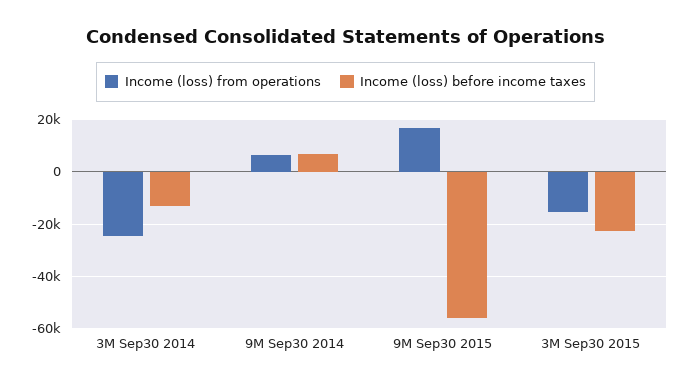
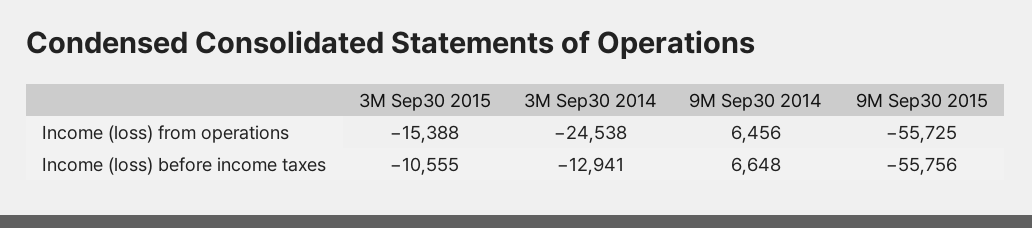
Income (loss) from operations, 9M Sep30 2015: 17500 -> -55725
Income (loss) before income taxes, 3M Sep30 2015: -22500 -> -10555

